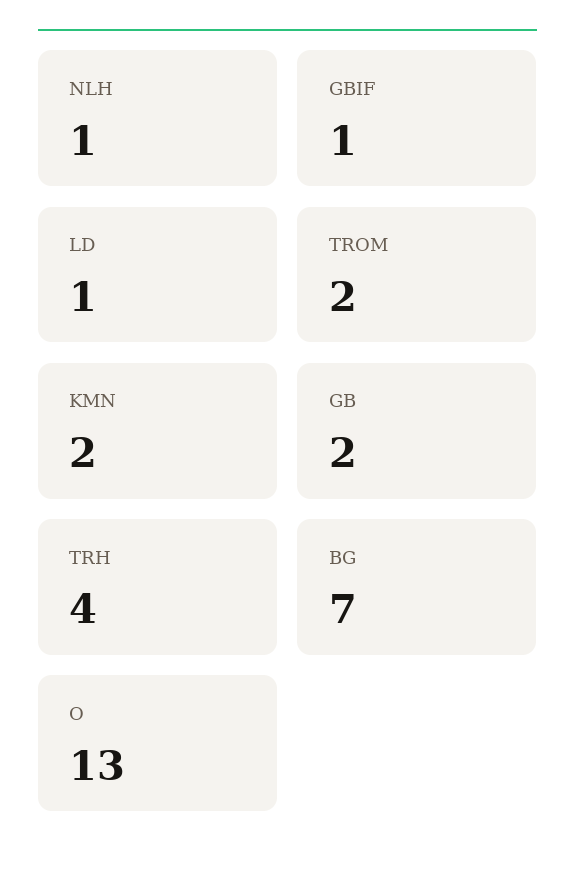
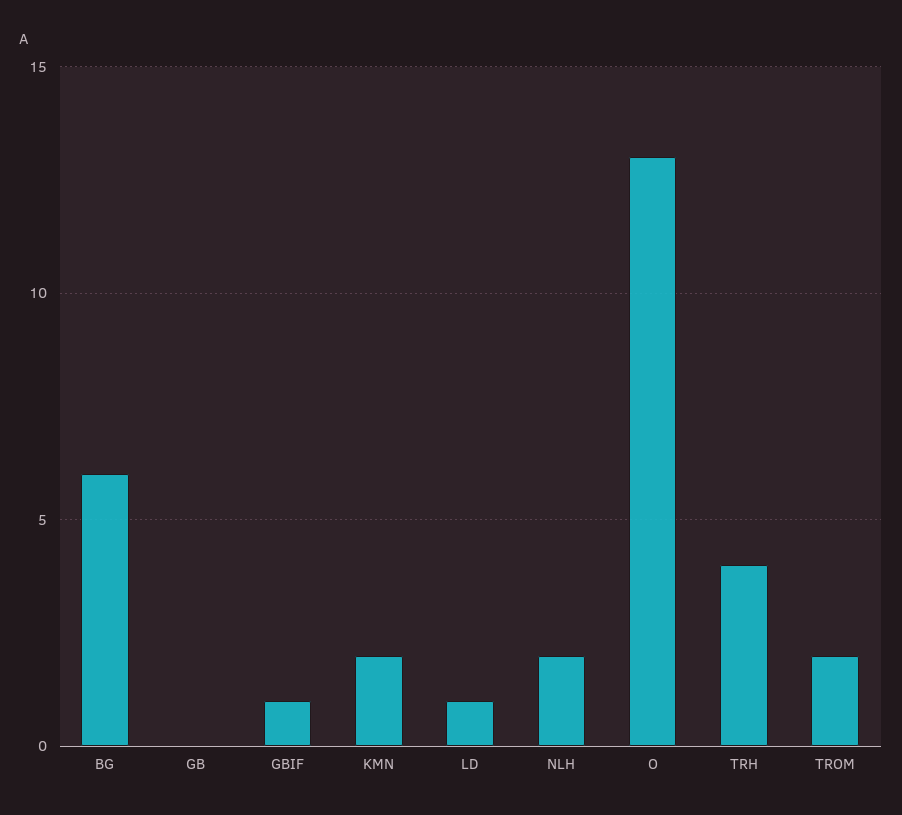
NLH: 1 -> 2
GB: 2 -> 0
BG: 7 -> 6

